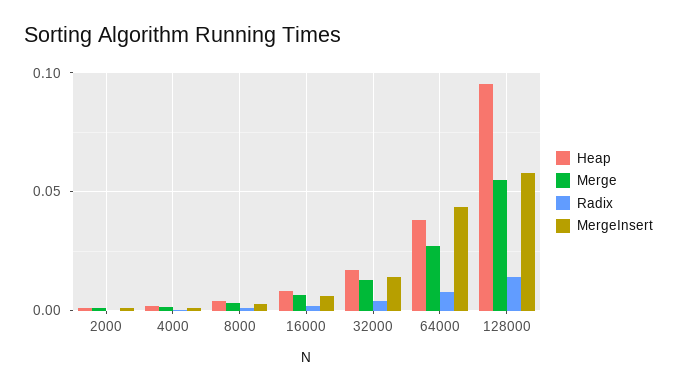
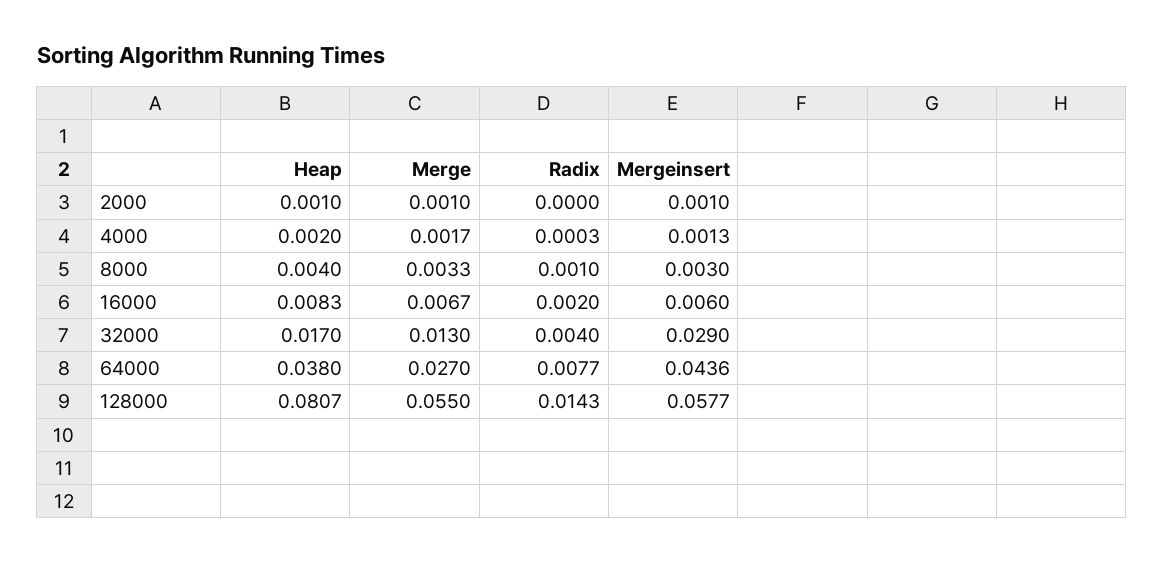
MergeInsert, 32000: 0.015 -> 0.029
Heap, 128000: 0.095 -> 0.0807

